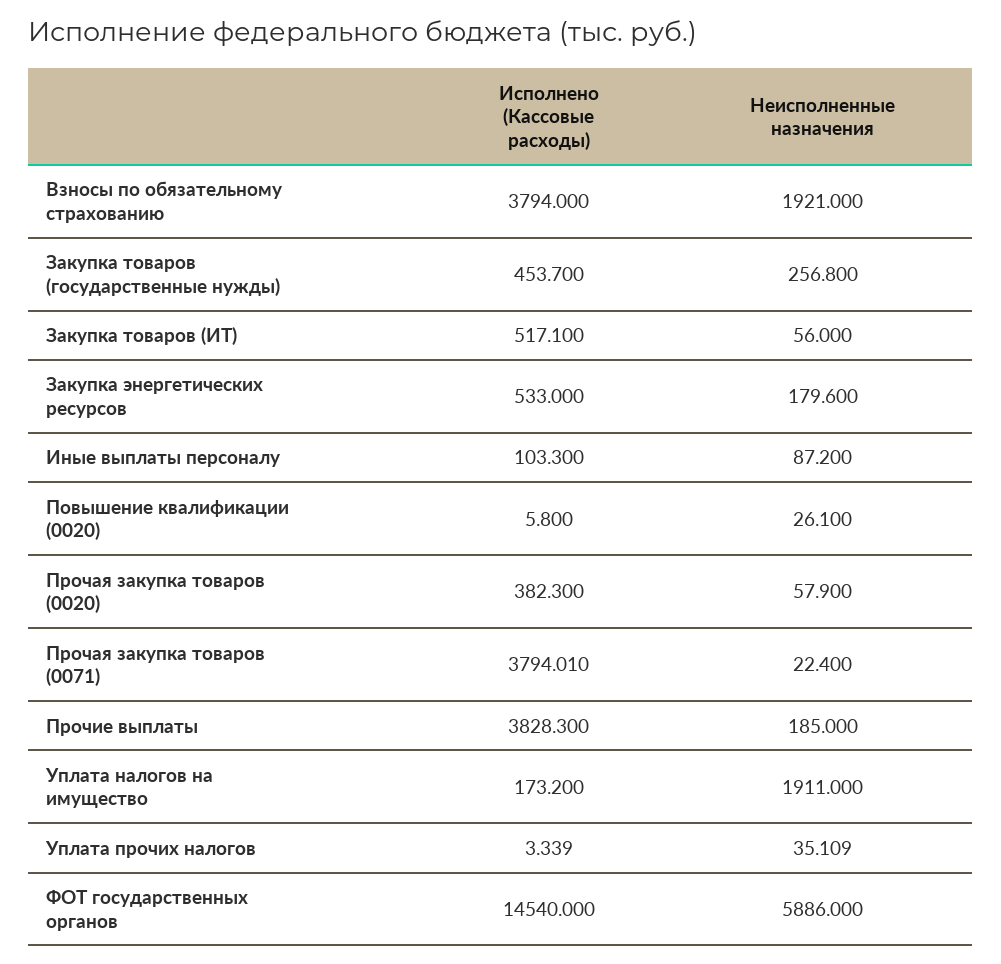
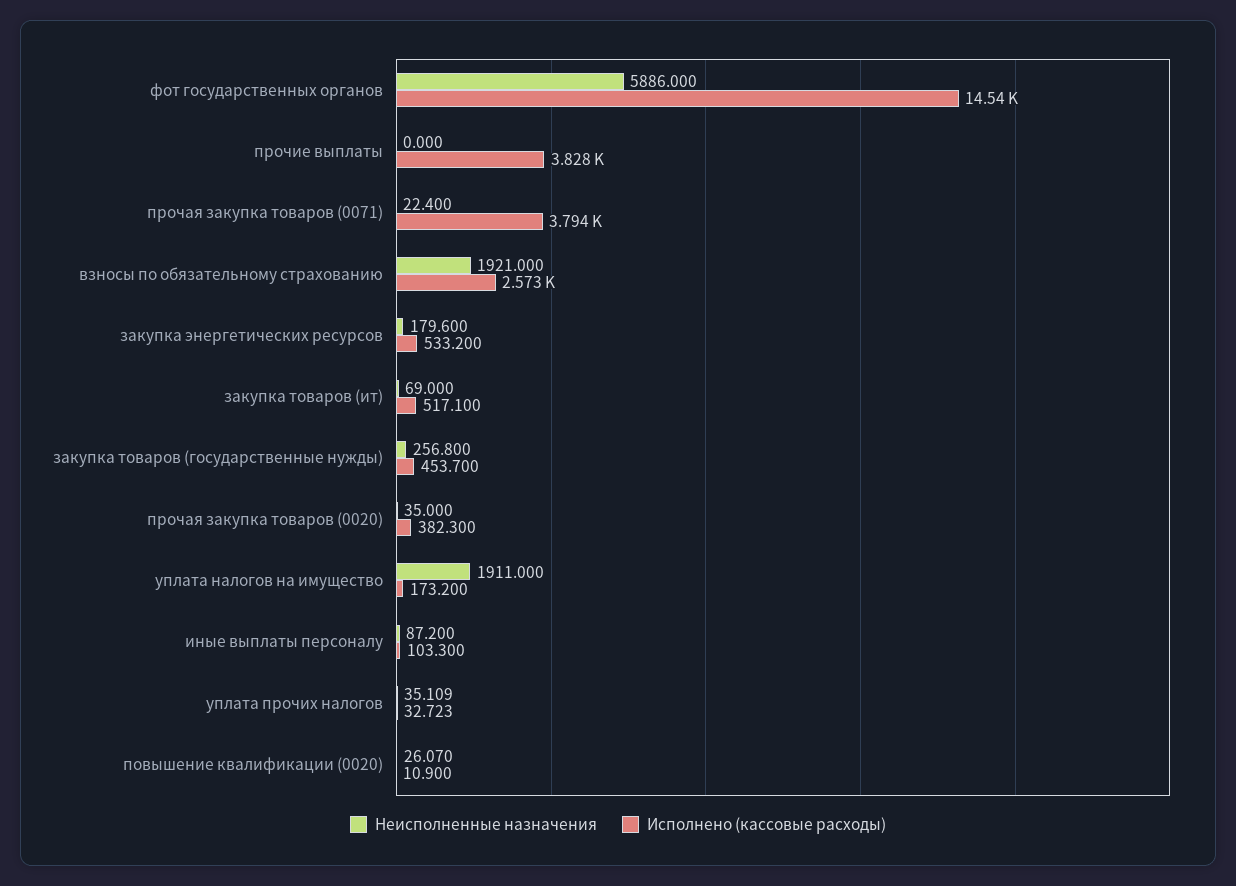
Исполнено (Кассовые расходы), Взносы по обязательному страхованию: 3794 -> 2573
Неисполненные назначения, Закупка товаров (ИТ): 56 -> 69
Исполнено (Кассовые расходы), Закупка энергетических ресурсов: 533 -> 533.2
Исполнено (Кассовые расходы), Повышение квалификации (0020): 5.8 -> 10.9
Неисполненные назначения, Повышение квалификации (0020): 26.1 -> 26.07
Неисполненные назначения, Прочая закупка товаров (0020): 57.9 -> 35
Неисполненные назначения, Прочие выплаты: 185 -> 0
Исполнено (Кассовые расходы), Уплата прочих налогов: 3.339 -> 32.723

